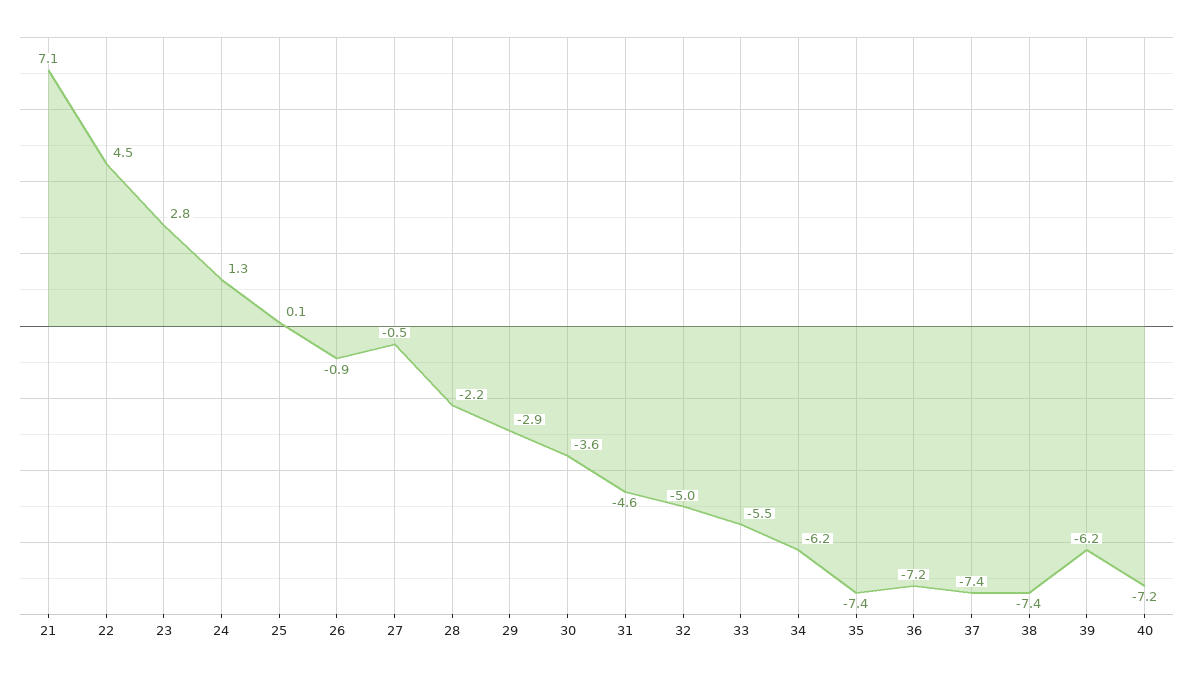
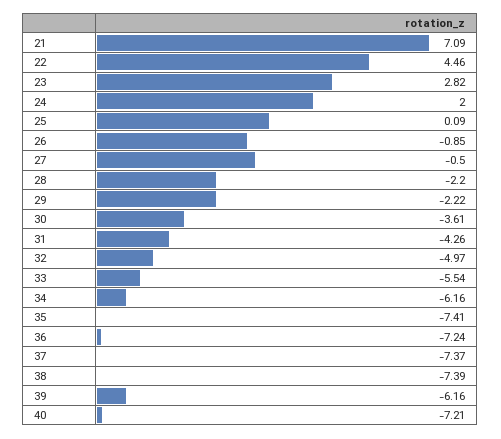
24: 1.3 -> 2
29: -2.9 -> -2.22
31: -4.6 -> -4.26

